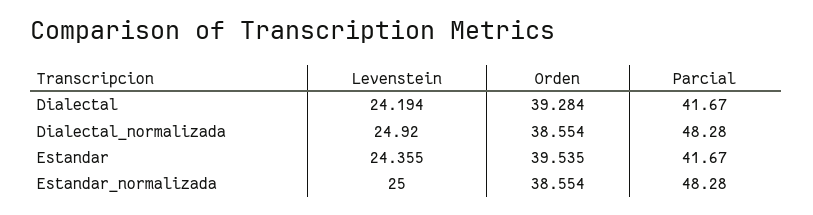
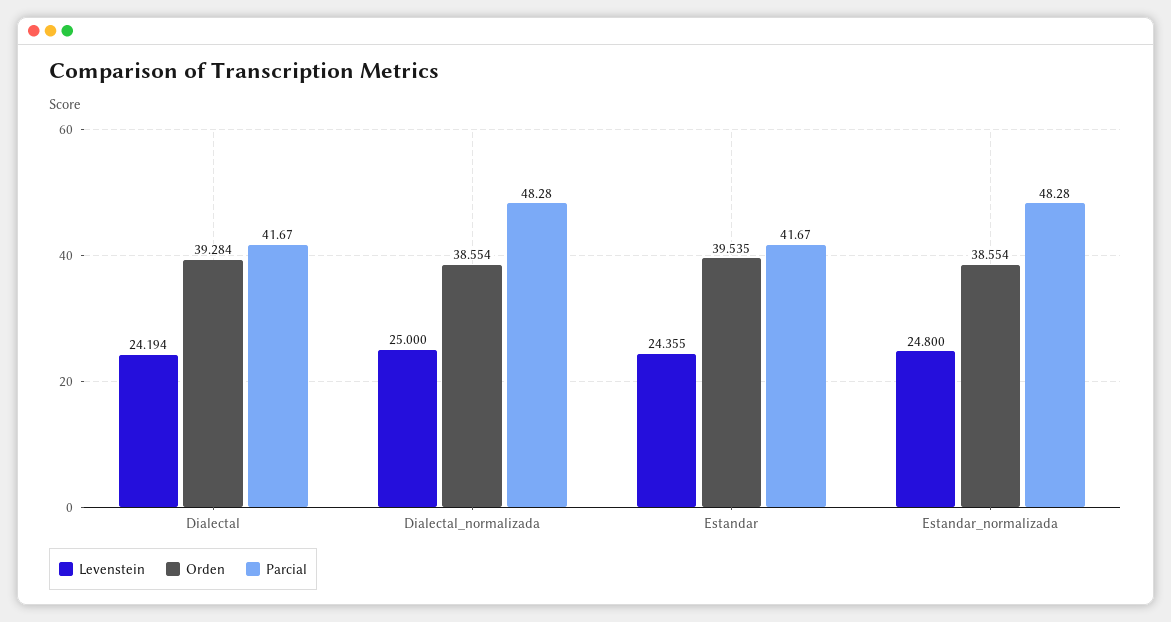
Levenstein, Dialectal_normalizada: 24.92 -> 25
Levenstein, Estandar_normalizada: 25 -> 24.8

